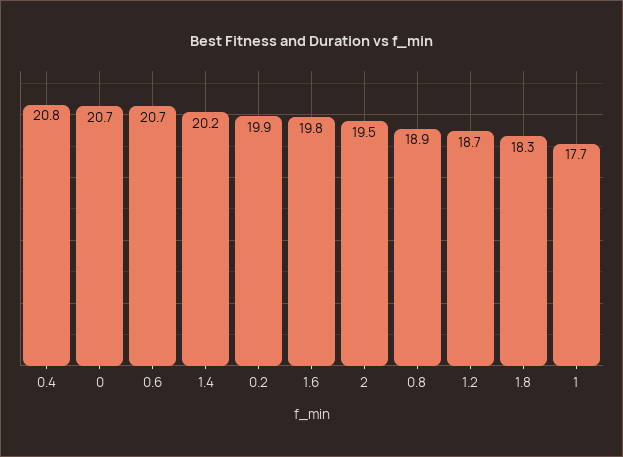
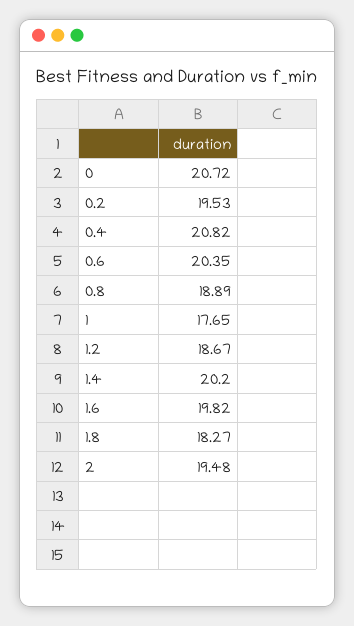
0.6: 20.7 -> 20.35
0.2: 19.9 -> 19.53

